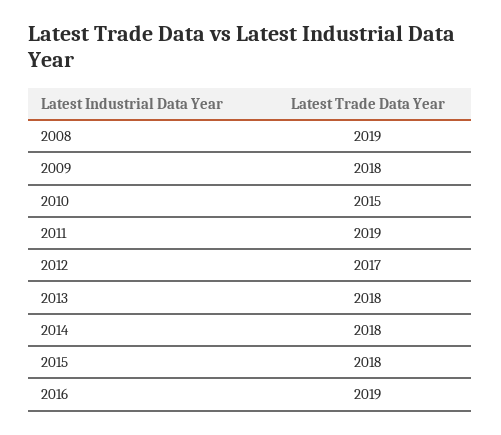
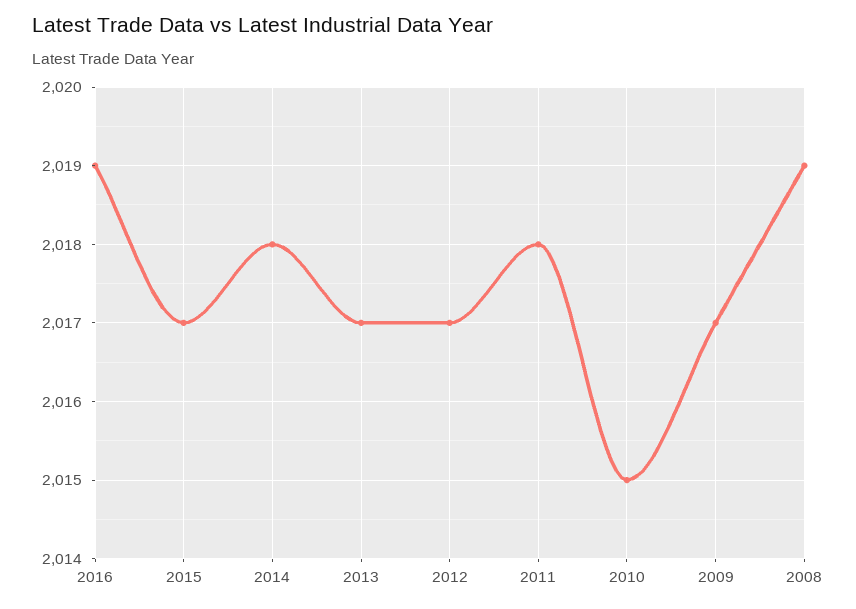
2009: 2018 -> 2017
2011: 2019 -> 2018
2013: 2018 -> 2017
2015: 2018 -> 2017

